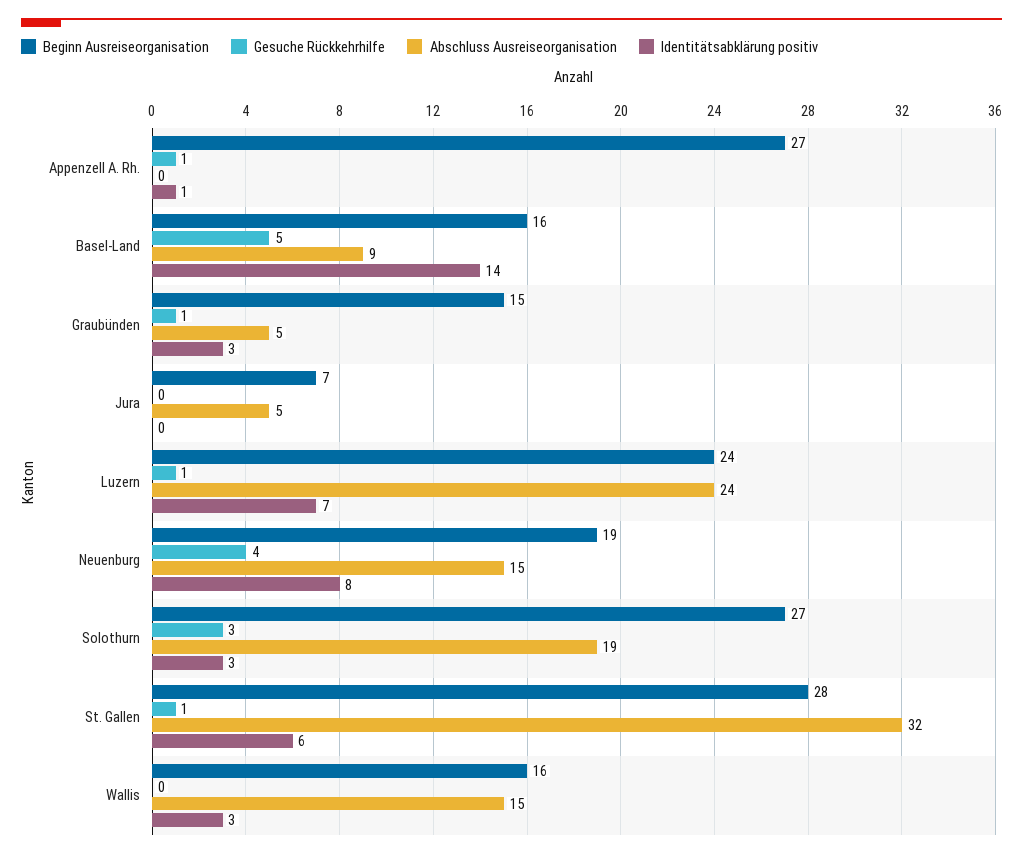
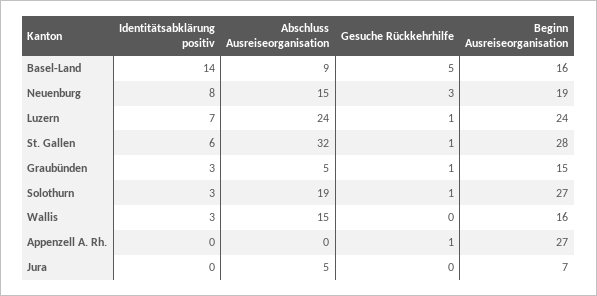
Identitätsabklärung positiv, Appenzell A. Rh.: 1 -> 0
Gesuche Rückkehrhilfe, Neuenburg: 4 -> 3
Gesuche Rückkehrhilfe, Solothurn: 3 -> 1

